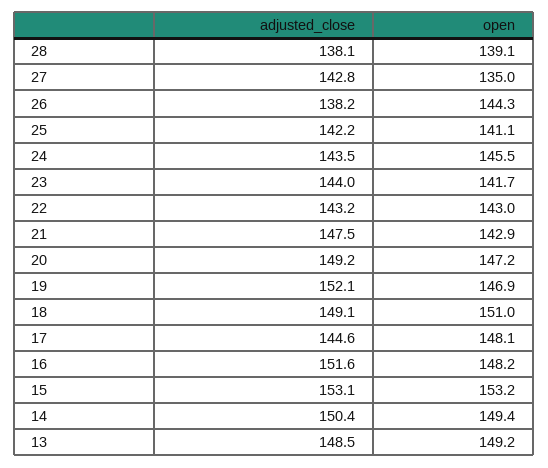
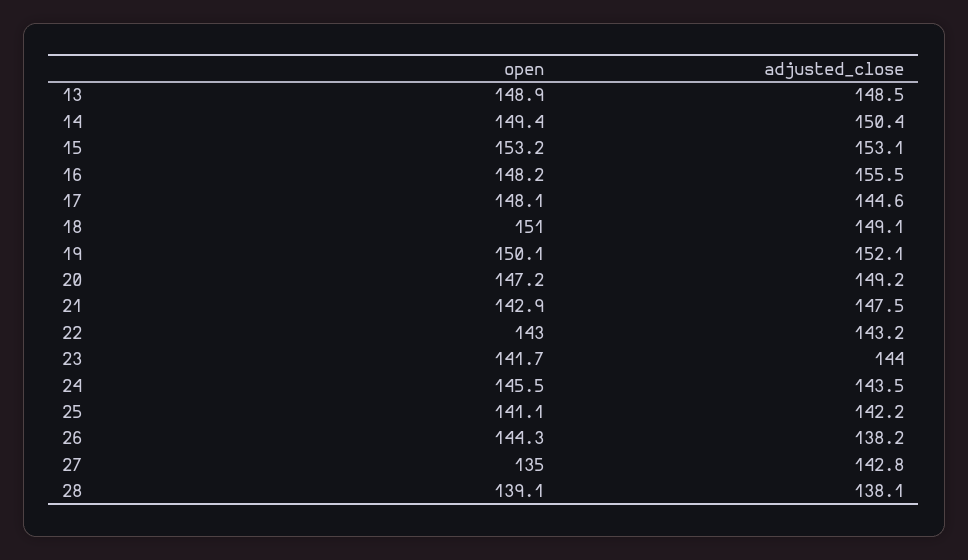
open, 19: 146.9 -> 150.1
adjusted_close, 16: 151.6 -> 155.5
open, 13: 149.2 -> 148.9

